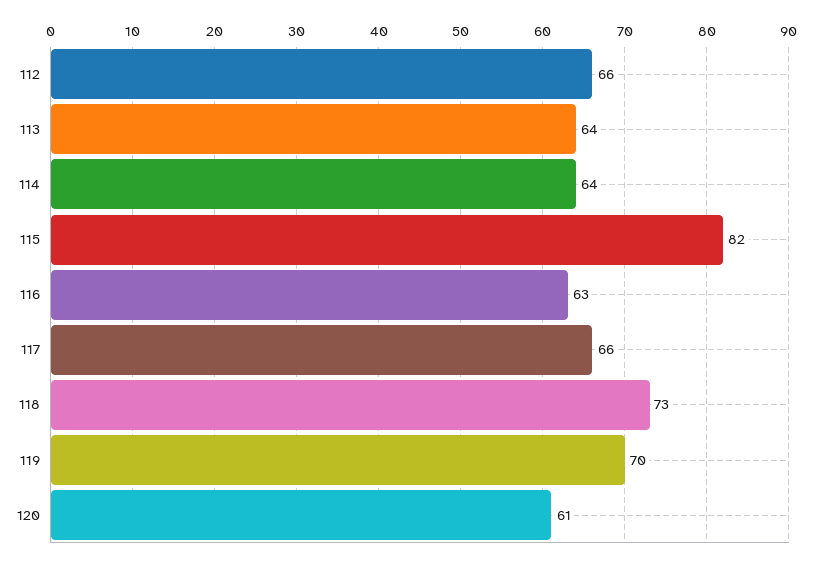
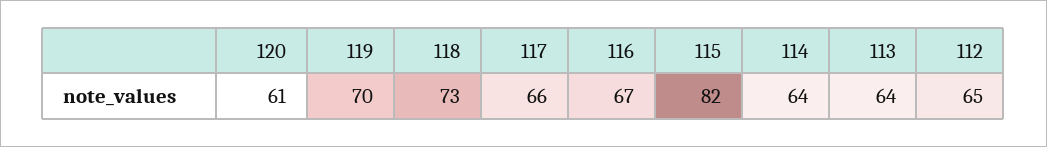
112: 66 -> 65
116: 63 -> 67

